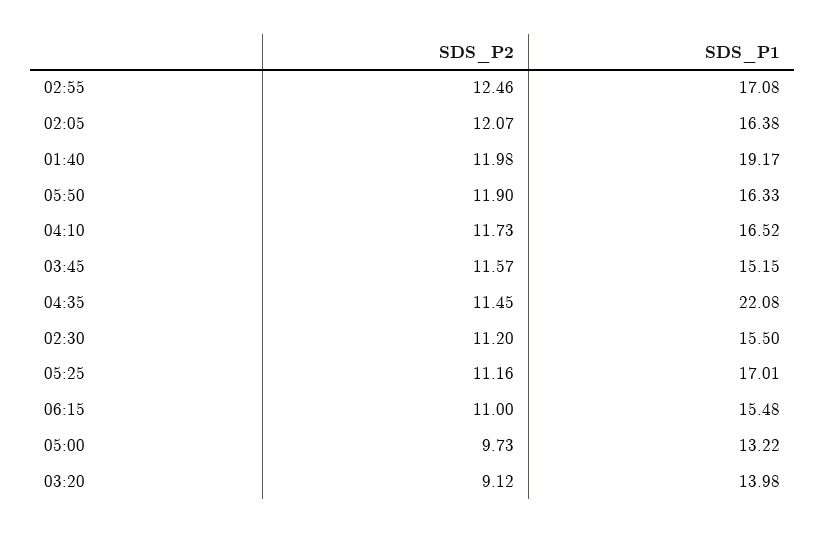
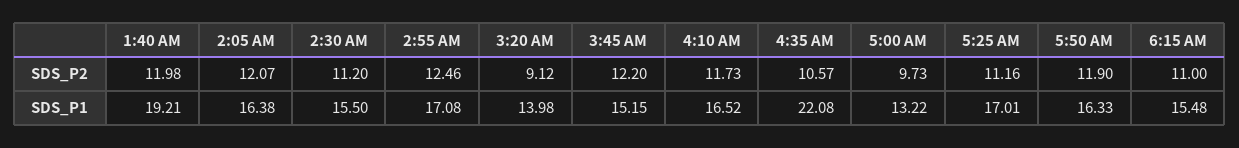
SDS_P1, 01:40: 19.17 -> 19.21
SDS_P2, 03:45: 11.57 -> 12.2
SDS_P2, 04:35: 11.45 -> 10.57

